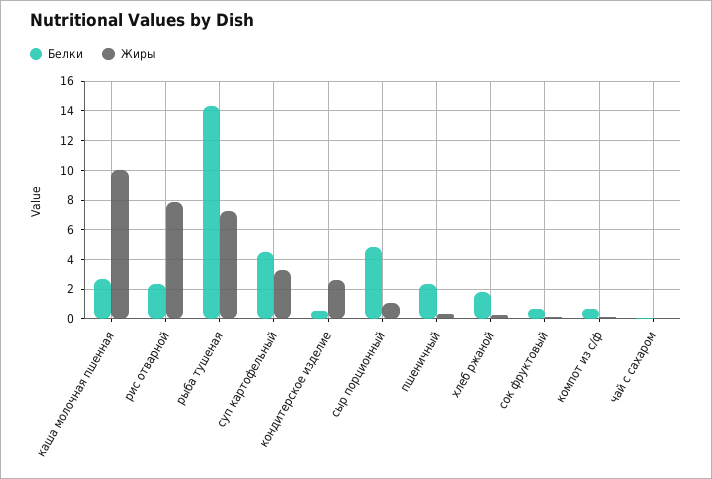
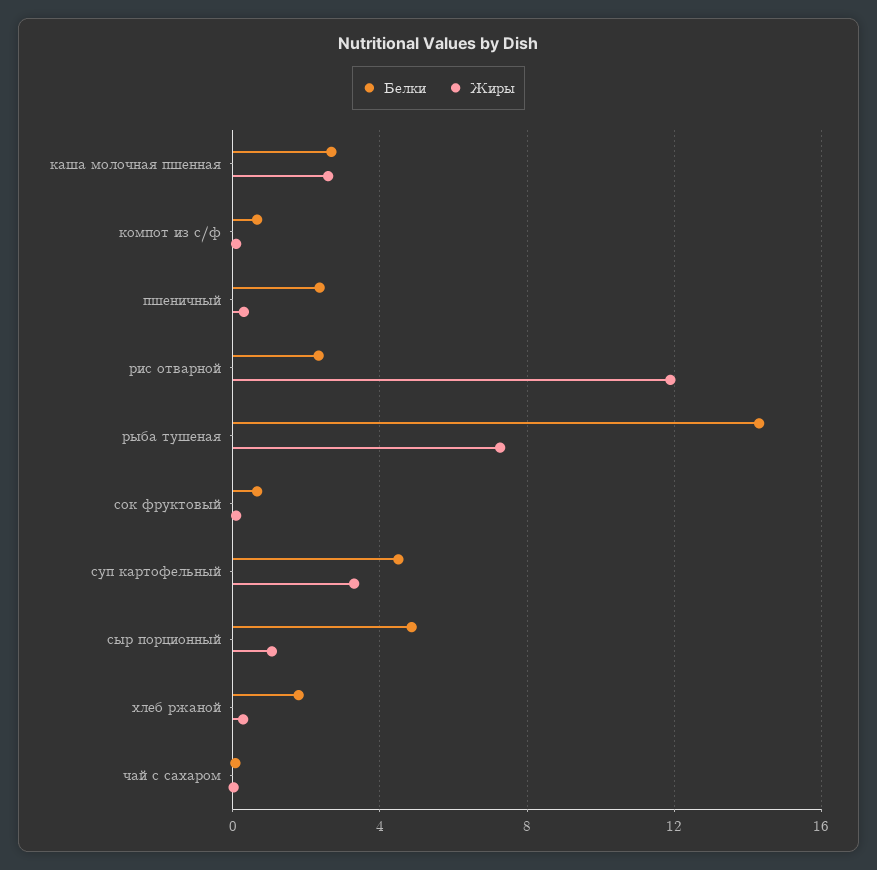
Жиры, каша молочная пшенная: 10 -> 2.5
Жиры, рис отварной: 8 -> 12
Белки, кондитерское изделие: 0.5 -> none
Жиры, кондитерское изделие: 2.5 -> none

